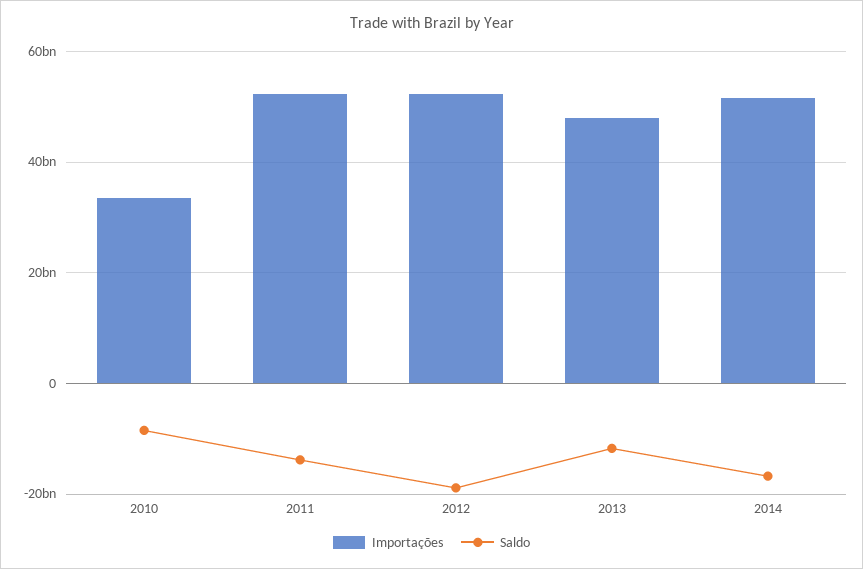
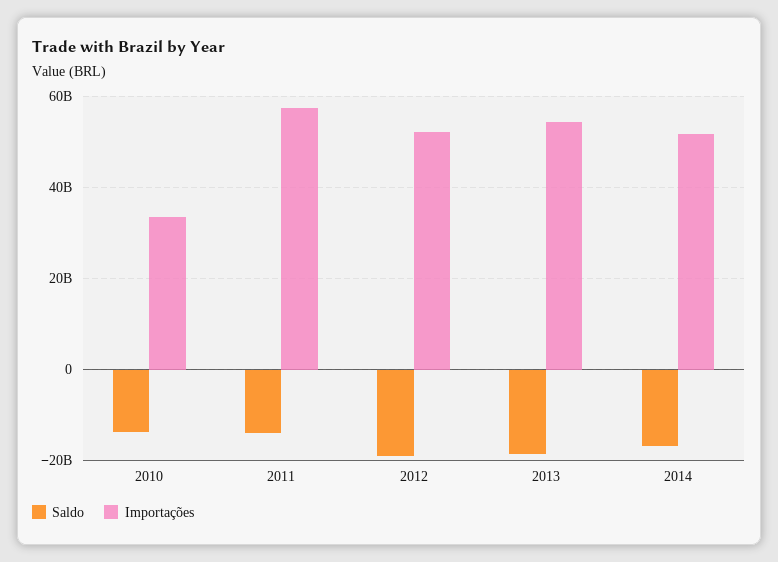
Saldo, 2010: -8000000000 -> -14000000000
Importações, 2011: 52000000000 -> 58000000000
Importações, 2013: 48000000000 -> 54000000000
Saldo, 2013: -12000000000 -> -18000000000

